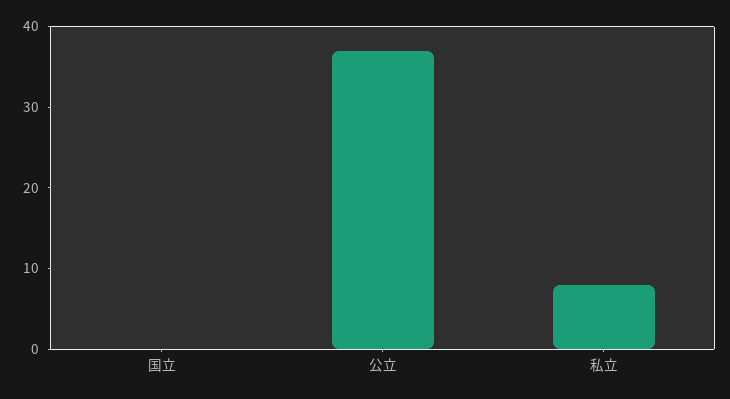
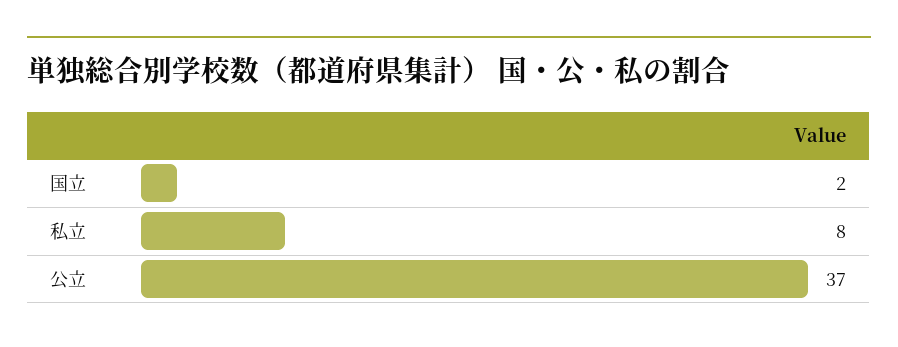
国立: 0 -> 2

